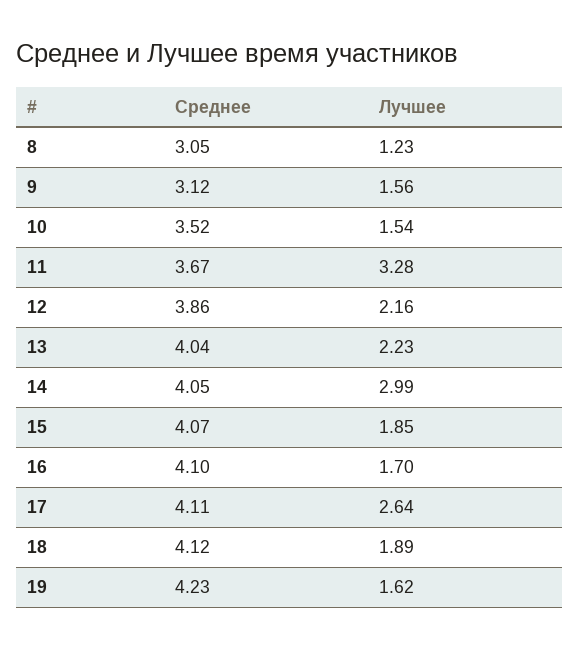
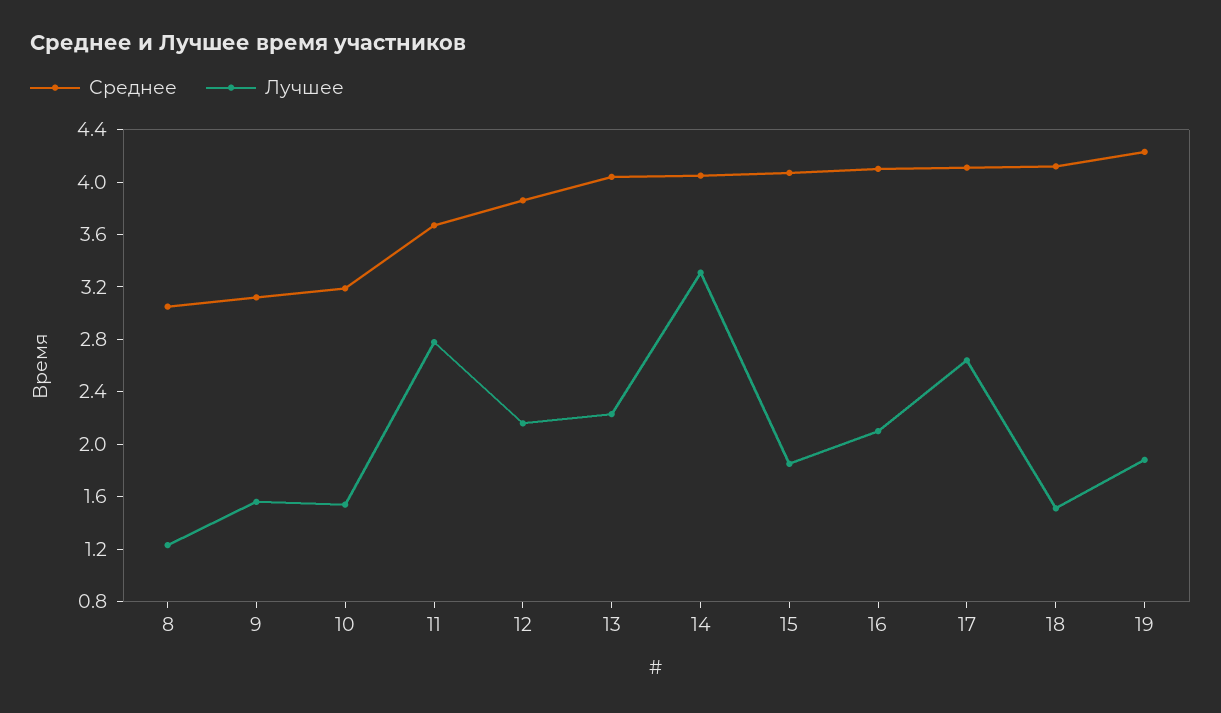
Среднее, 10: 3.52 -> 3.2
Лучшее, 11: 3.28 -> 2.8
Лучшее, 14: 2.99 -> 3.3
Лучшее, 16: 1.7 -> 2.1
Лучшее, 18: 1.89 -> 1.5
Лучшее, 19: 1.62 -> 1.9

